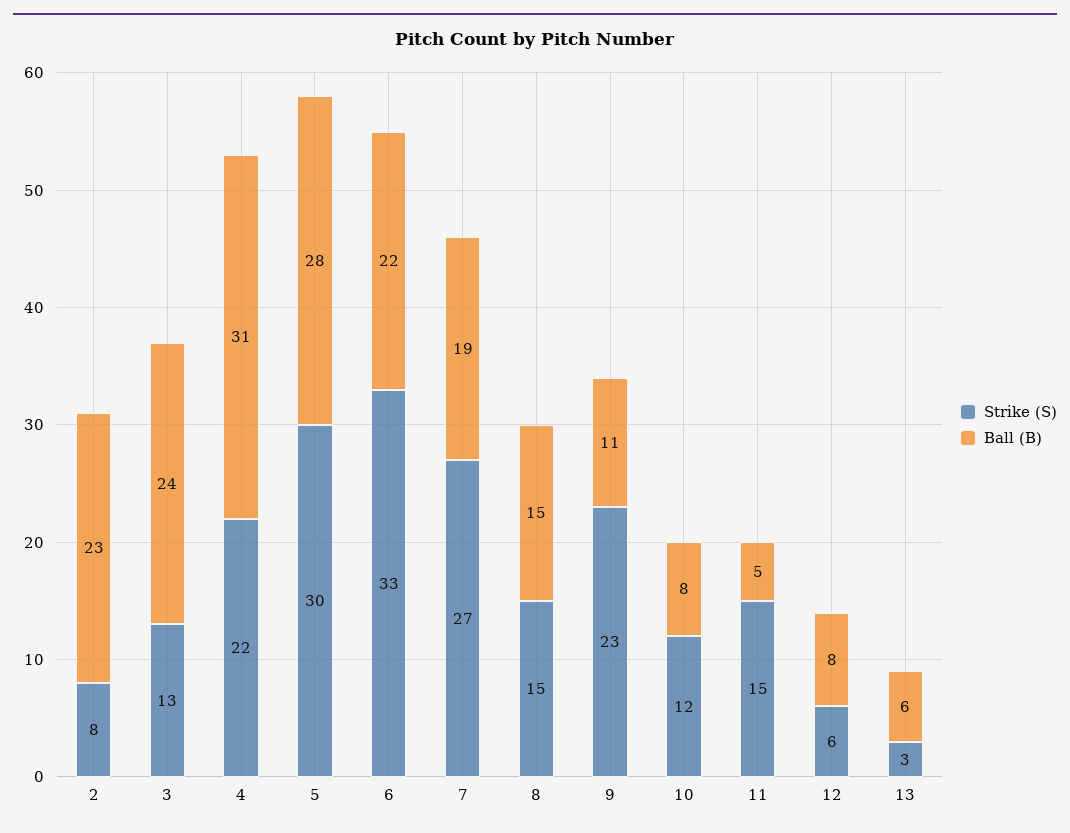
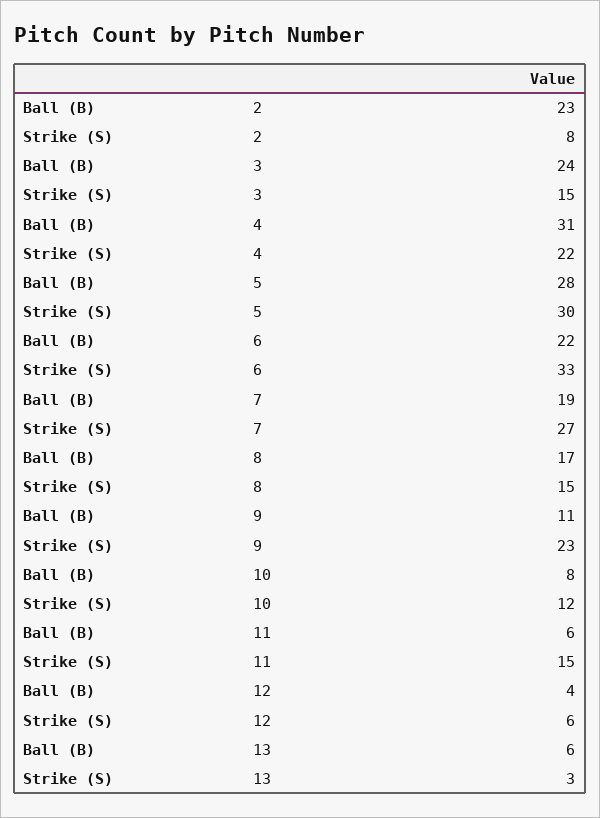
Strike (S), 3: 13 -> 15
Ball (B), 8: 15 -> 17
Ball (B), 11: 5 -> 6
Ball (B), 12: 8 -> 4

